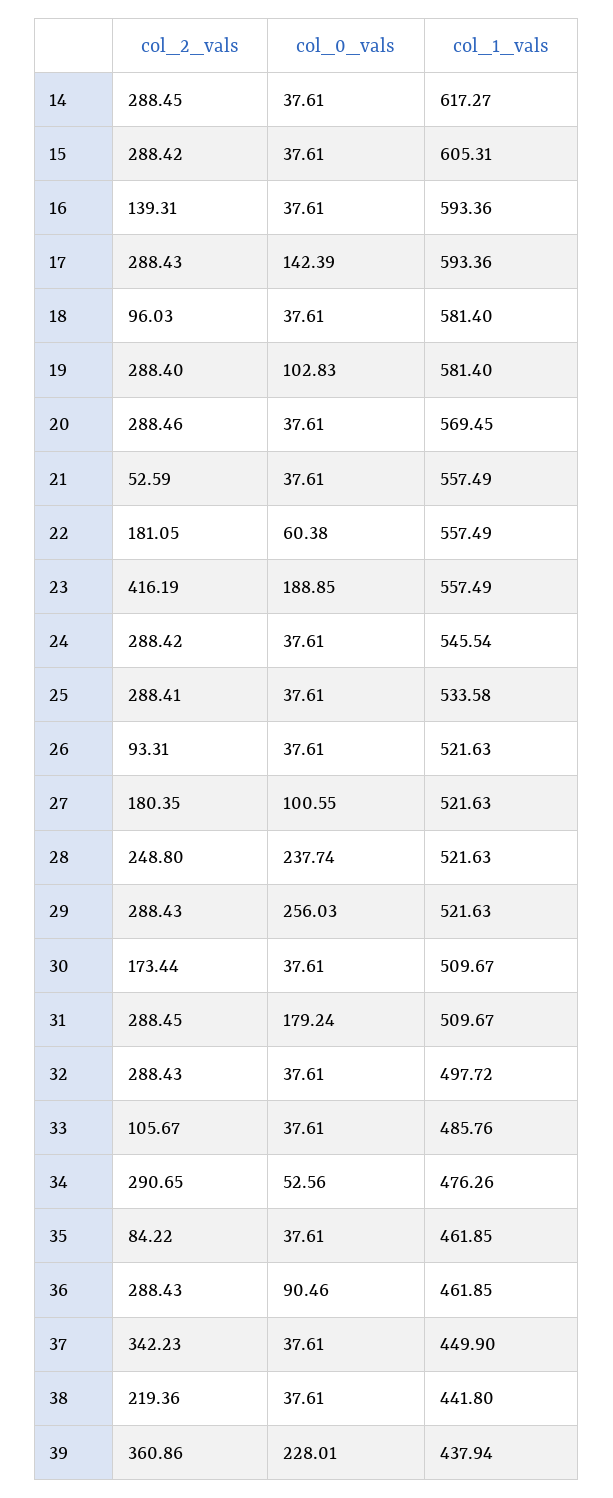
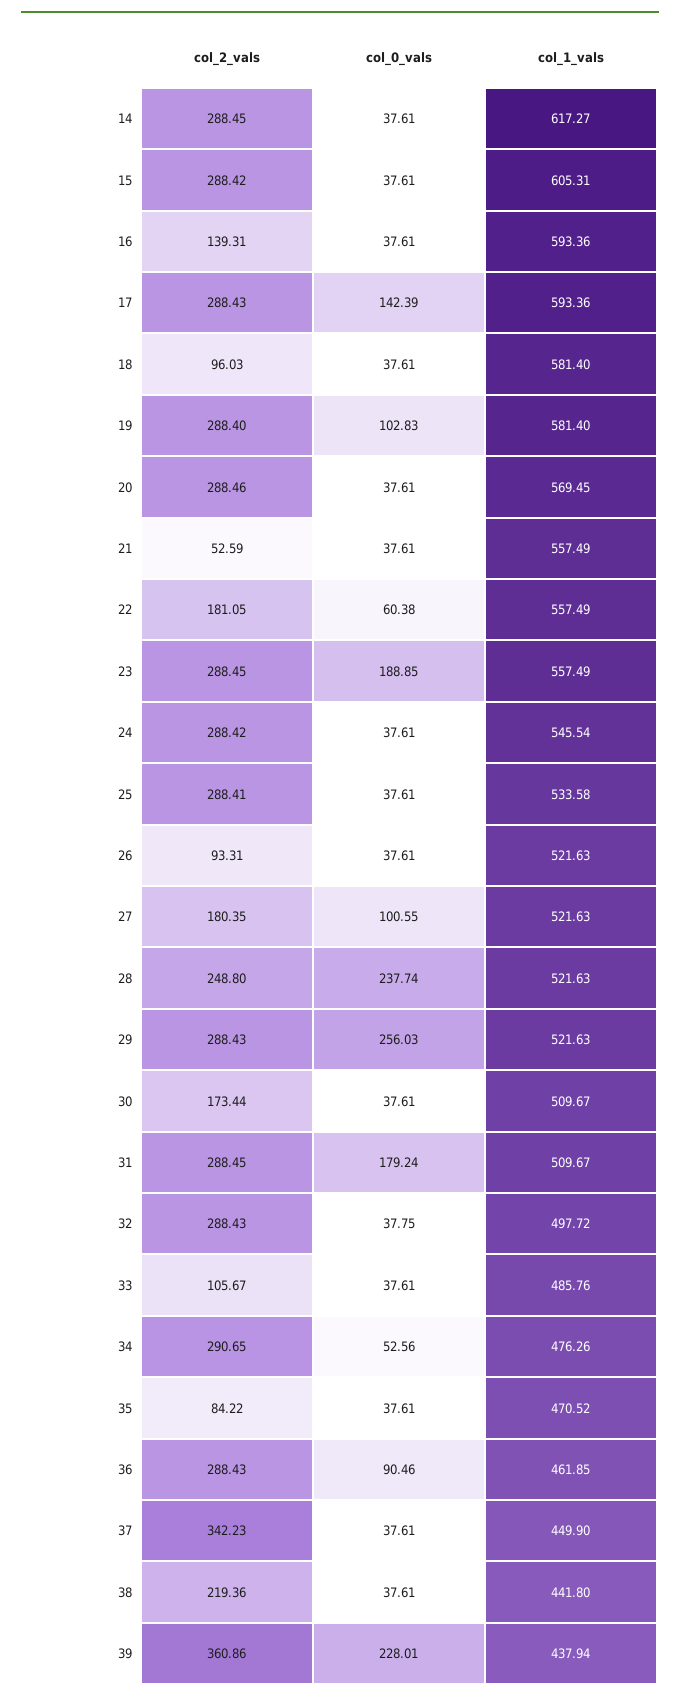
col_2_vals, 23: 416.19 -> 288.45
col_0_vals, 32: 37.61 -> 37.75
col_1_vals, 35: 461.85 -> 470.52

